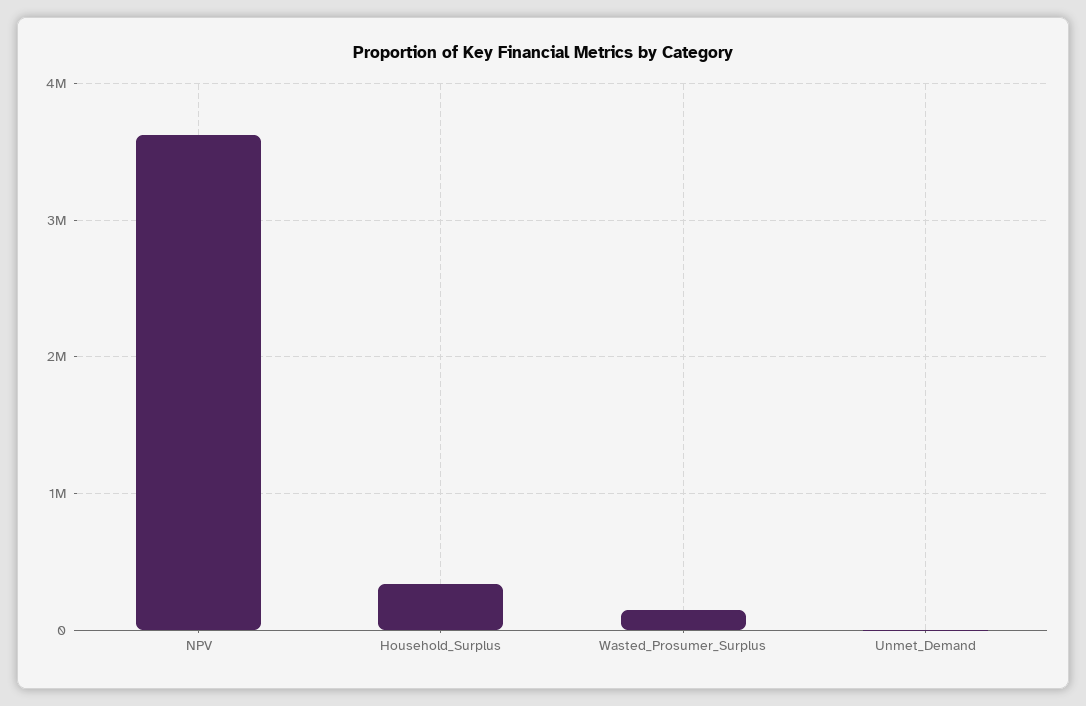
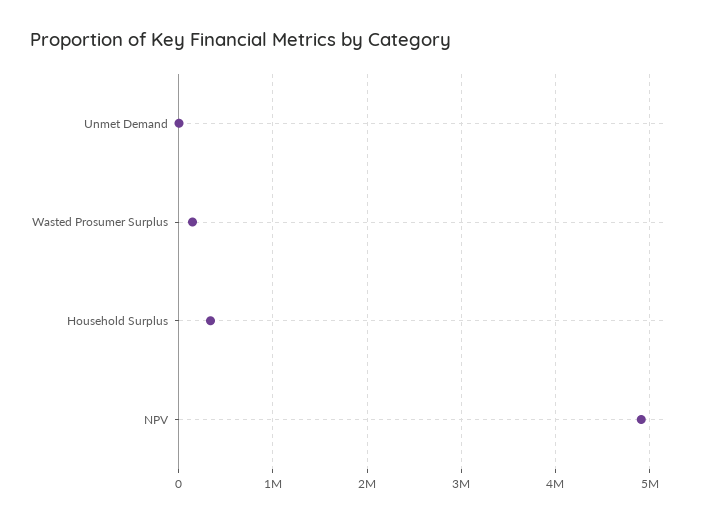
NPV: 3600000 -> 4900000

